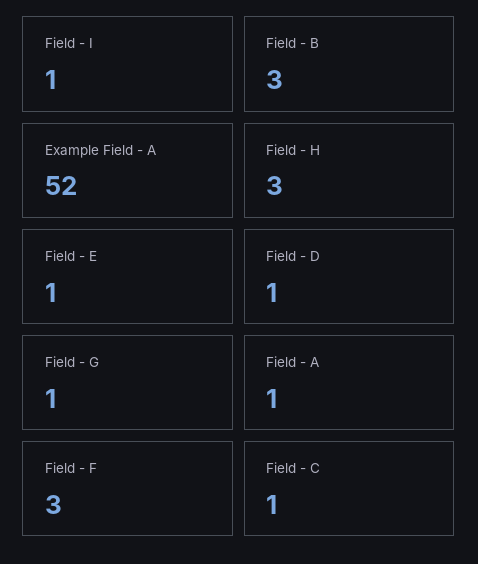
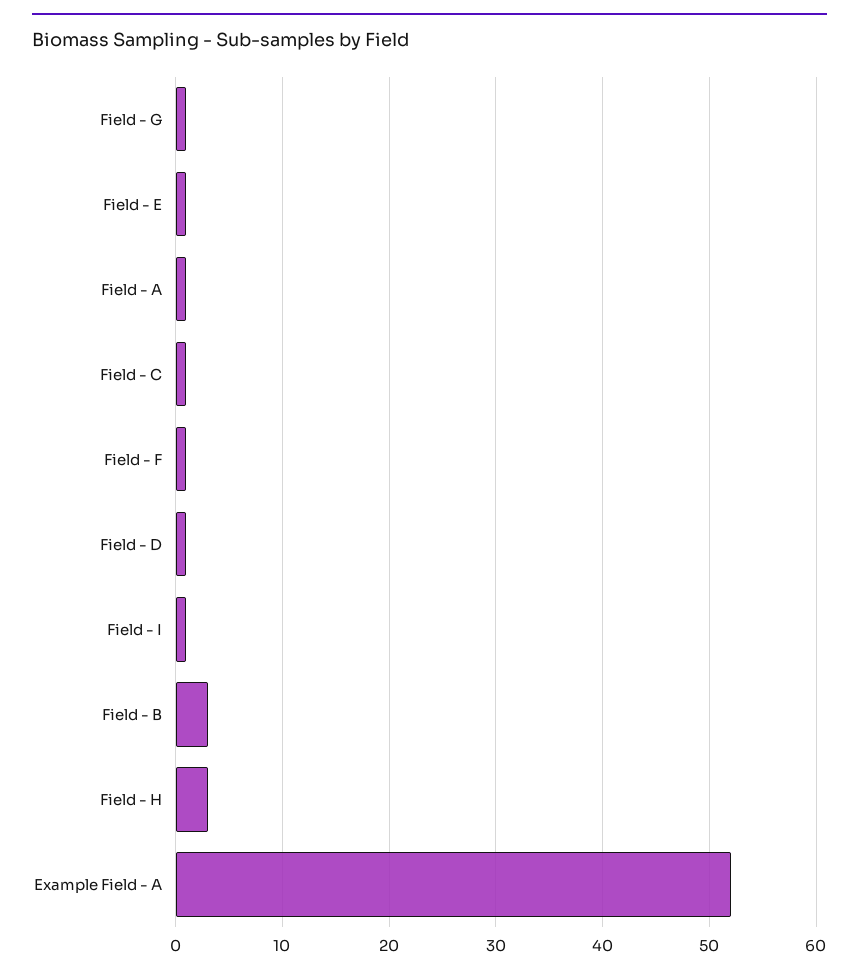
Field - F: 3 -> 1

